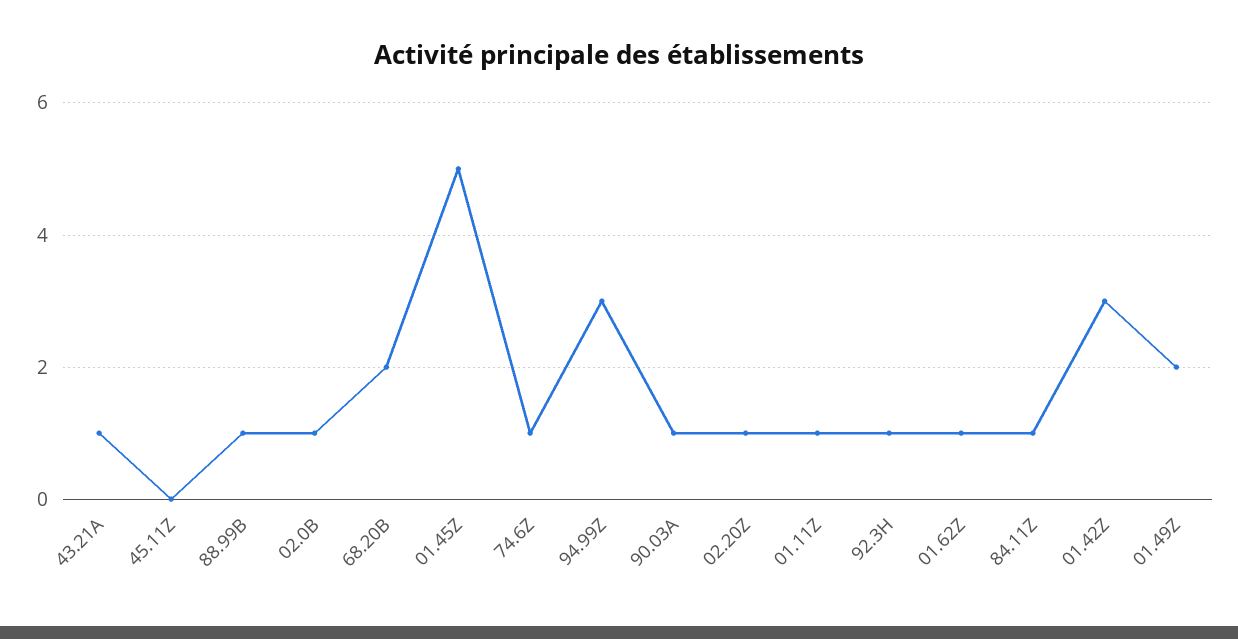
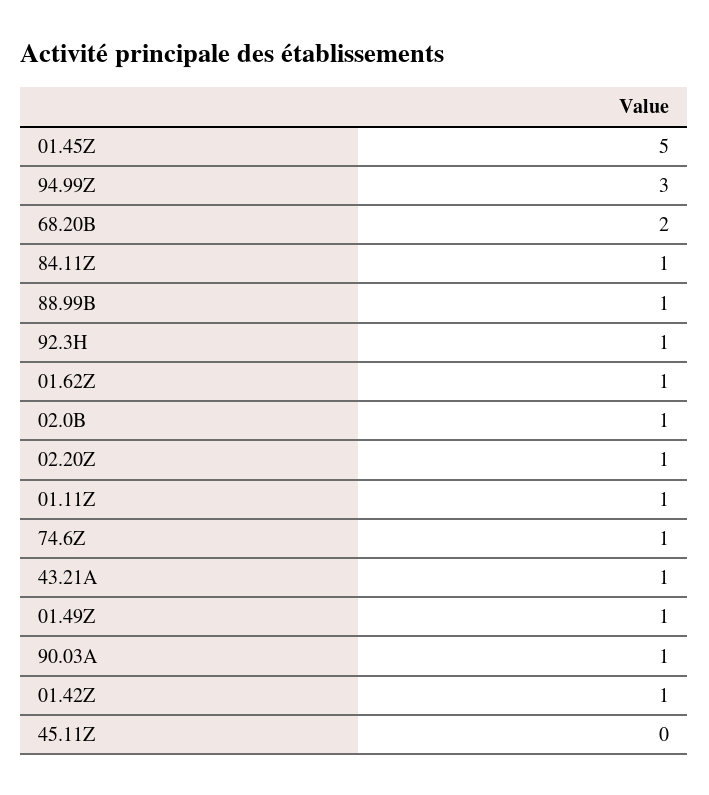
01.42Z: 3 -> 1
01.49Z: 2 -> 1

